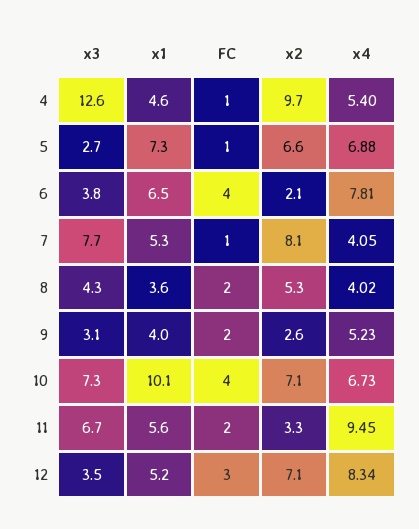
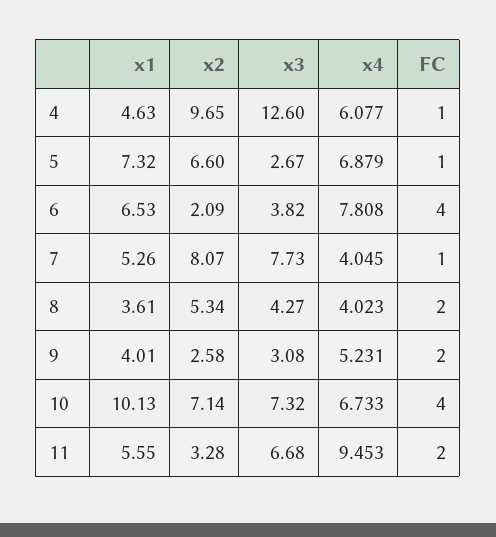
x4, 4: 5.4 -> 6.077
x3, 12: 3.5 -> none
x1, 12: 5.2 -> none
FC, 12: 3 -> none
x2, 12: 7.1 -> none
x4, 12: 8.34 -> none

